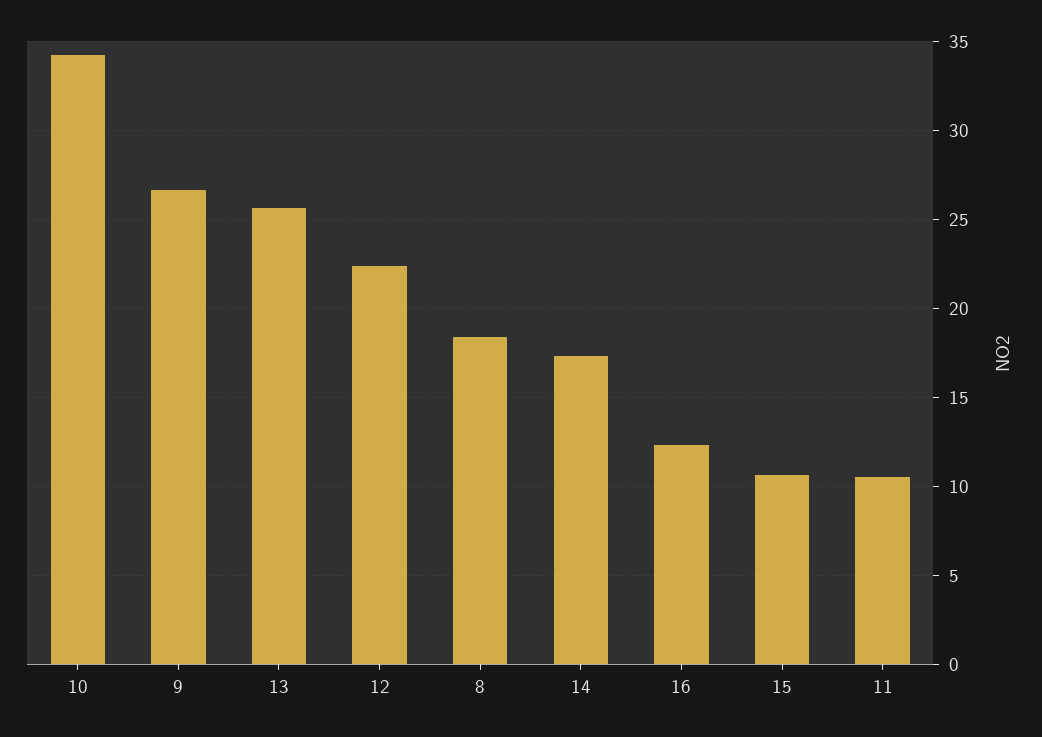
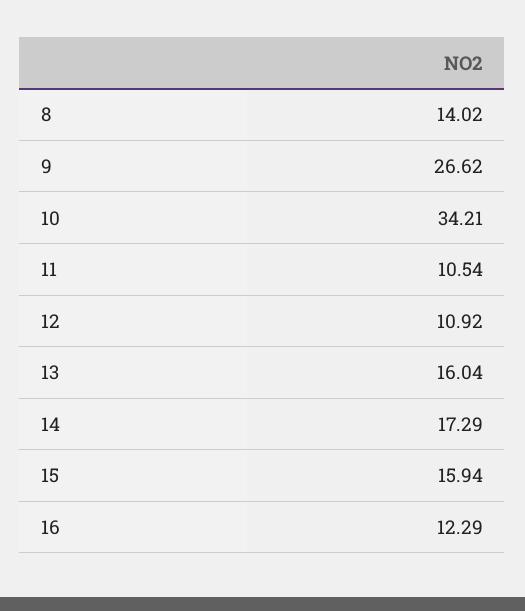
13: 25.5 -> 16.04
12: 22.5 -> 10.92
8: 18.5 -> 14.02
15: 10.5 -> 15.94

